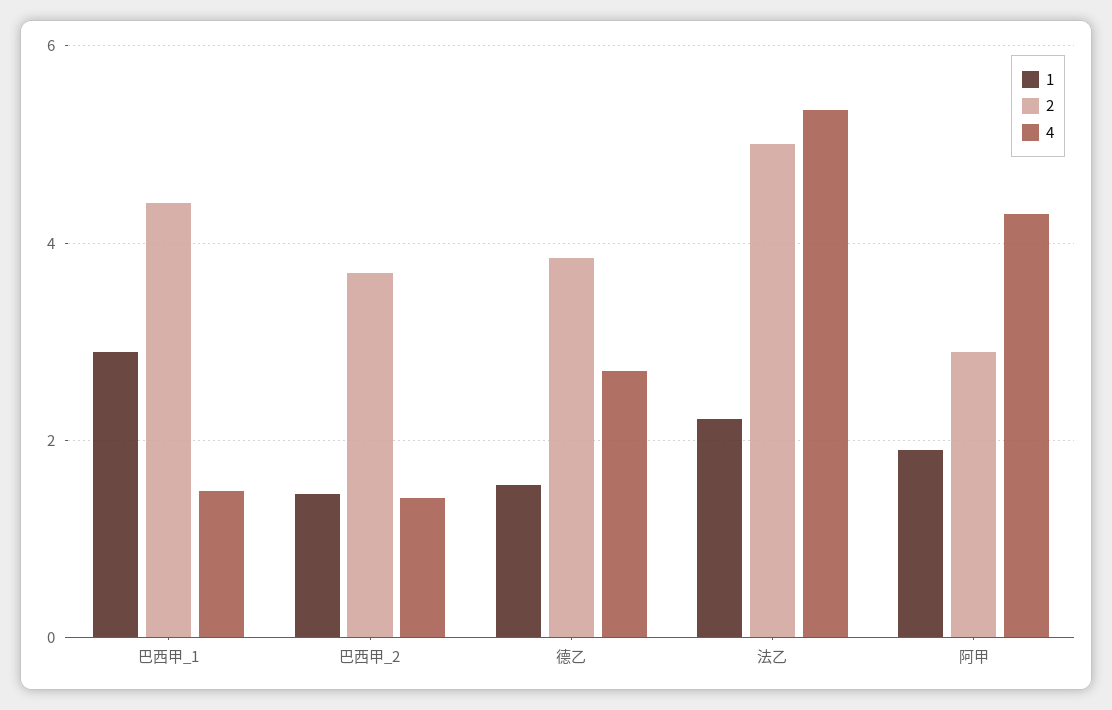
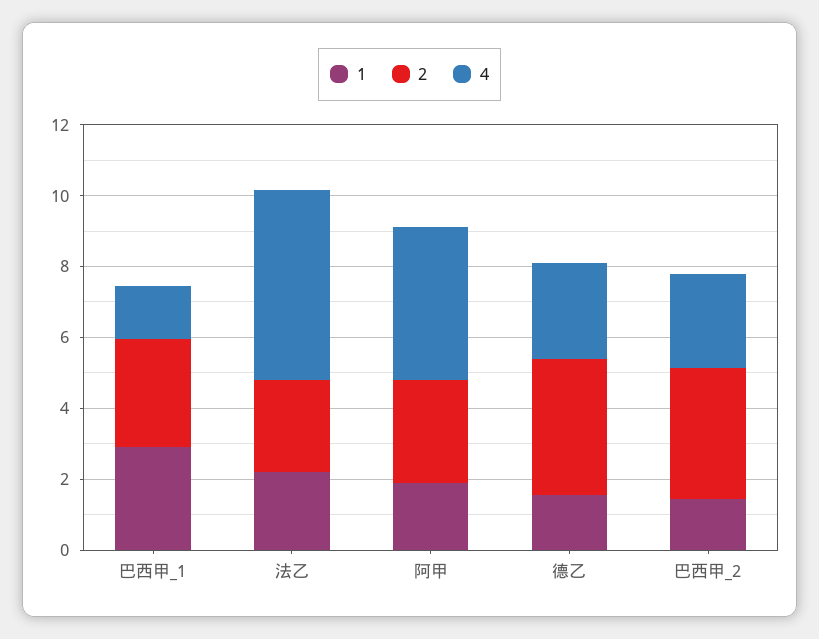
2, 巴西甲_1: 4.4 -> 3
4, 巴西甲_2: 1.4 -> 2.5
2, 法乙: 5 -> 2.5

